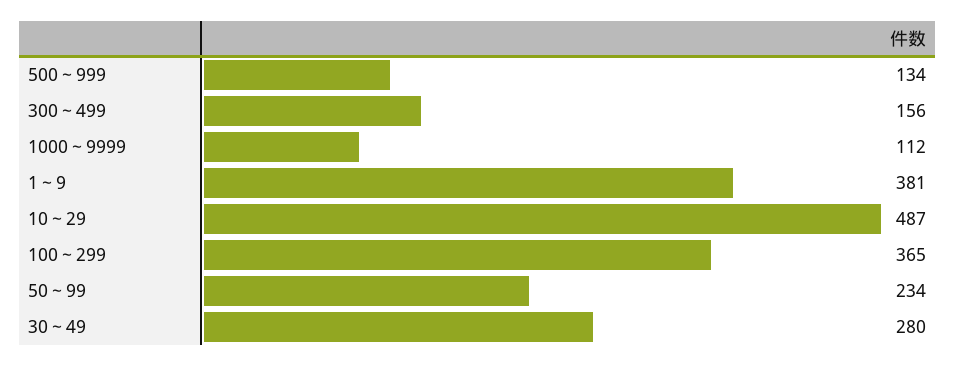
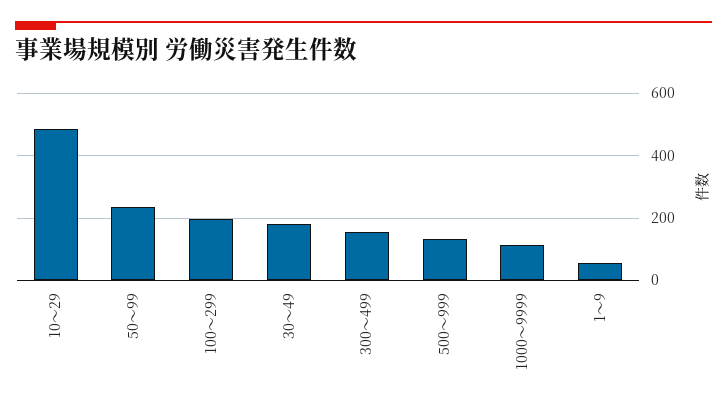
1～9: 381 -> 60
100～299: 365 -> 200
30～49: 280 -> 180

